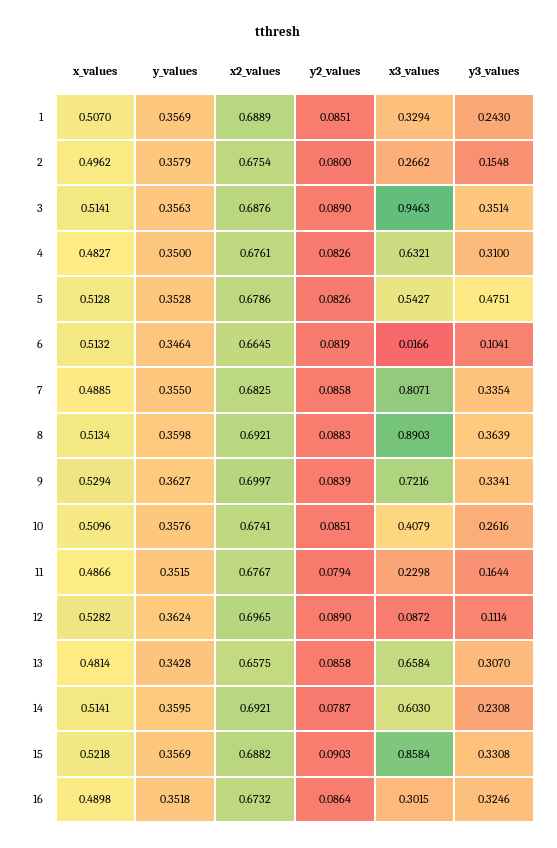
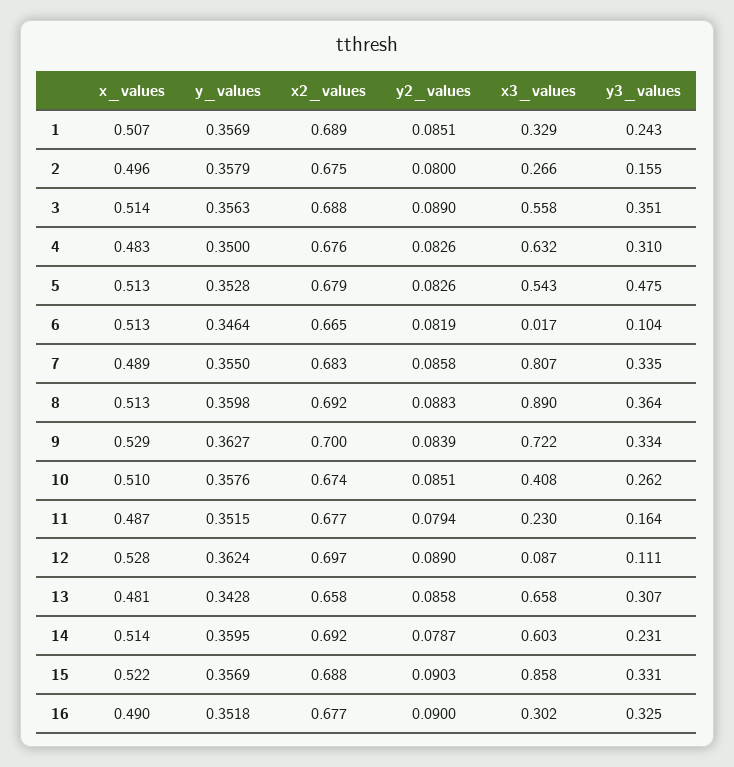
x3_values, 3: 0.9463 -> 0.558
x2_values, 16: 0.6732 -> 0.677
y2_values, 16: 0.0864 -> 0.09

